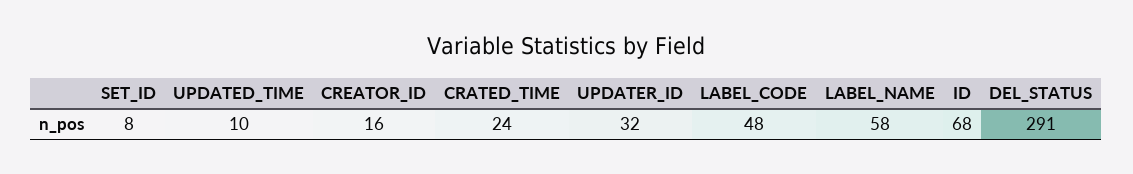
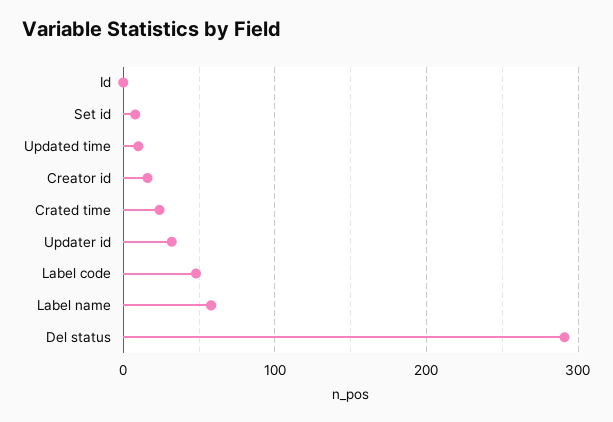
ID: 68 -> 0

